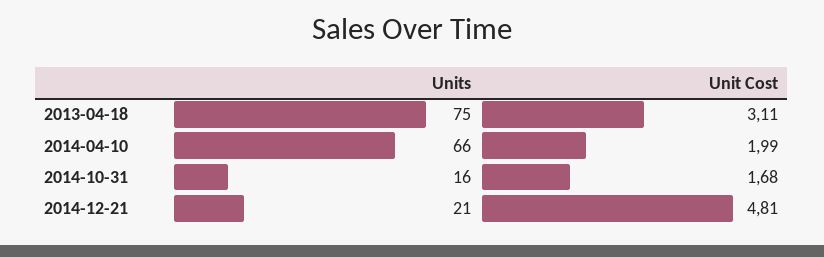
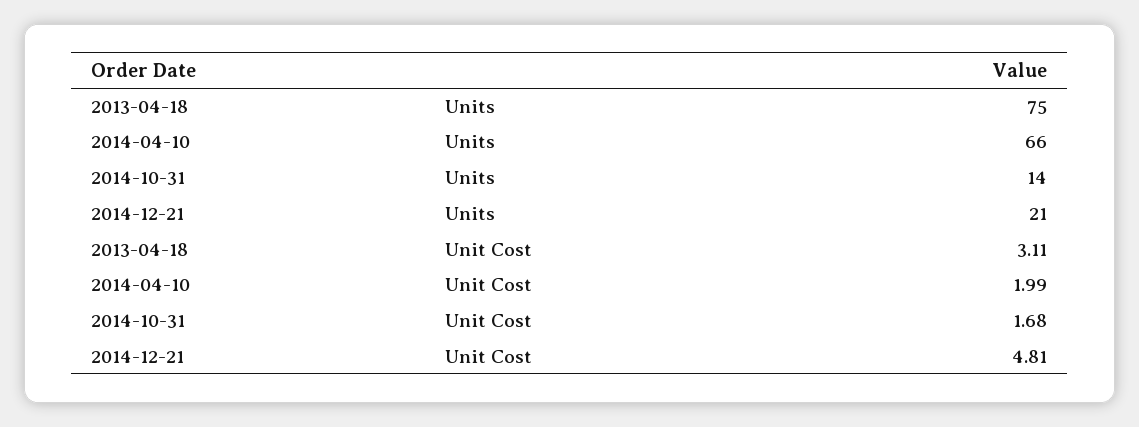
Units, 2014-10-31: 16 -> 14

